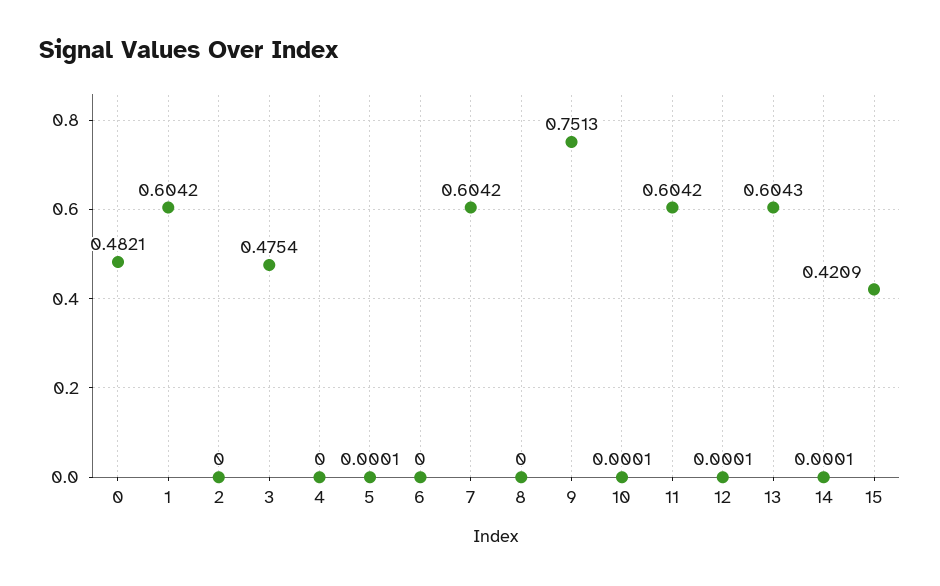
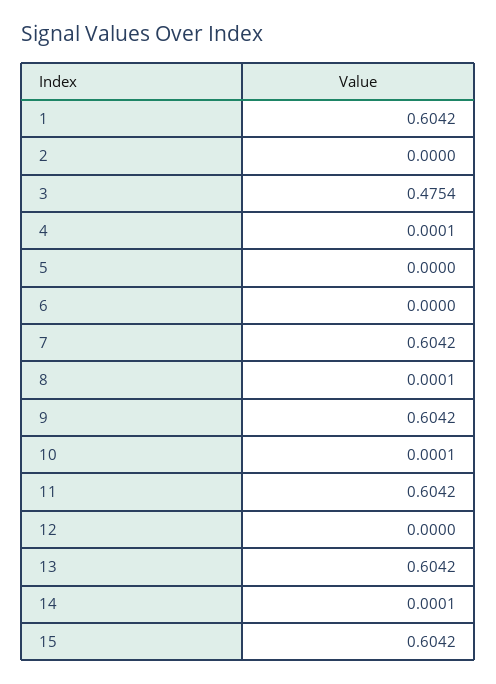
0: 0.4821 -> none
4: 0 -> 0.0001
5: 0.0001 -> 0
8: 0 -> 0.0001
9: 0.7513 -> 0.6042
12: 0.0001 -> 0
13: 0.6043 -> 0.6042
15: 0.4209 -> 0.6042

